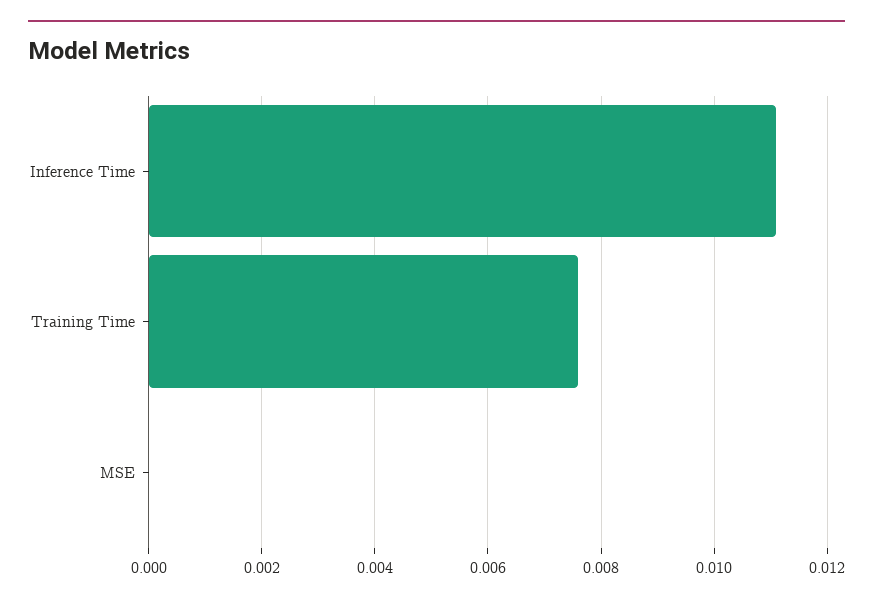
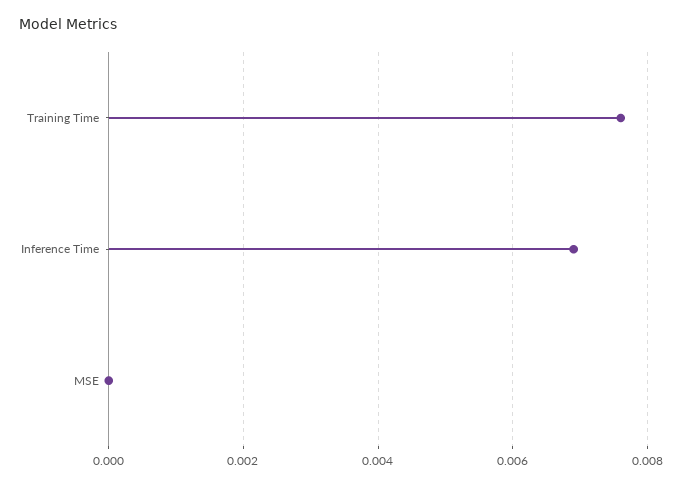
Inference Time: 0.011 -> 0.007

